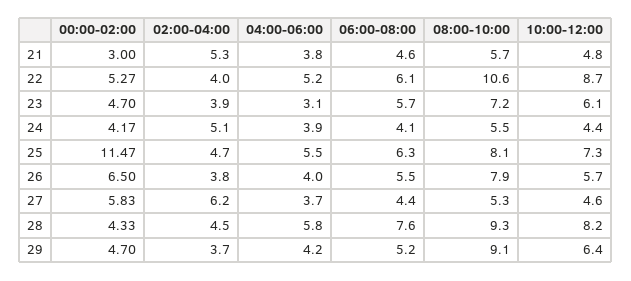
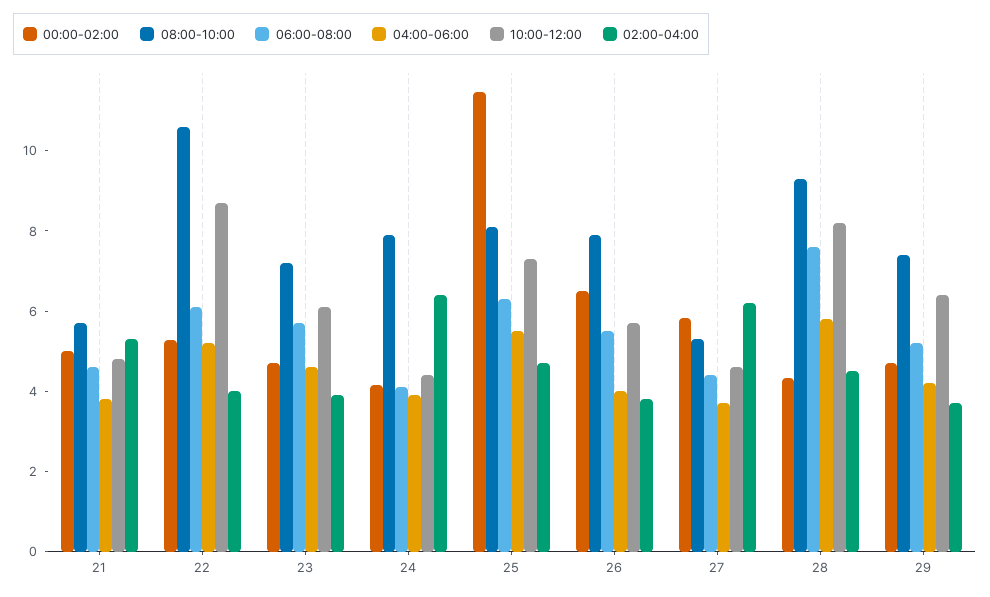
00:00-02:00, 21: 3 -> 5
04:00-06:00, 23: 3.1 -> 4.5
02:00-04:00, 24: 5.1 -> 6.5
08:00-10:00, 24: 5.5 -> 8
08:00-10:00, 29: 9.1 -> 7.5

